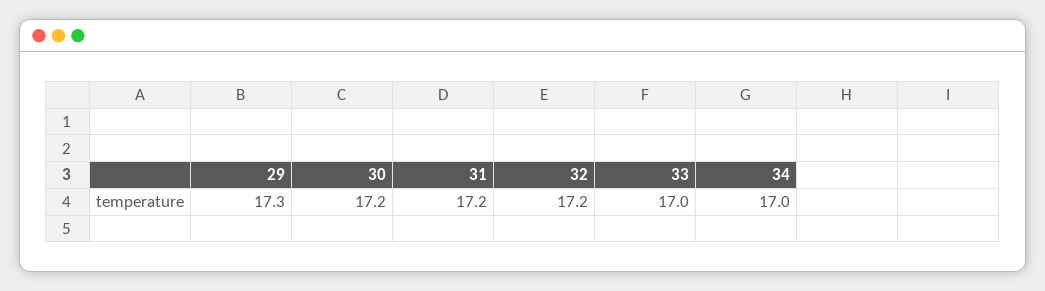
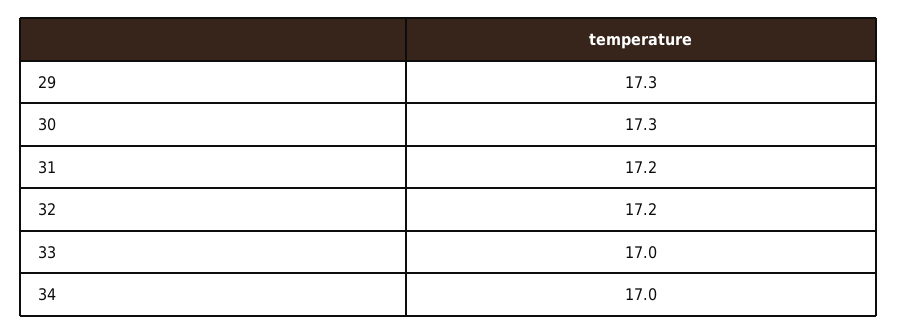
30: 17.2 -> 17.3

